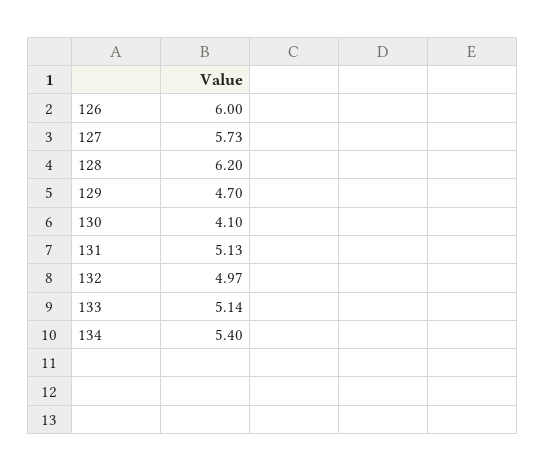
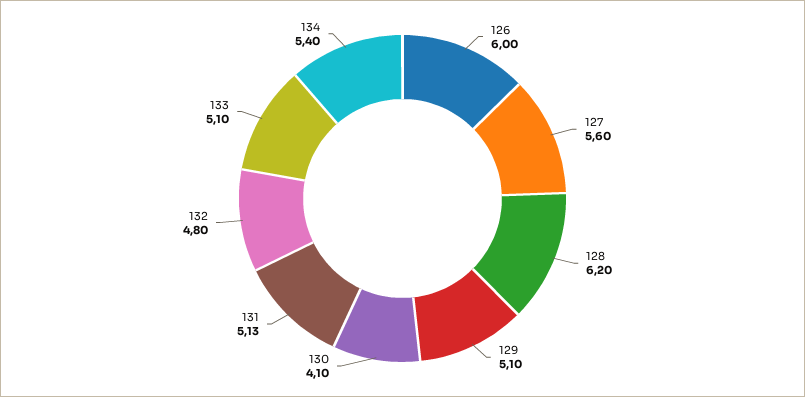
127: 5.73 -> 5.6
129: 4.7 -> 5.1
132: 4.97 -> 4.8
133: 5.14 -> 5.1

